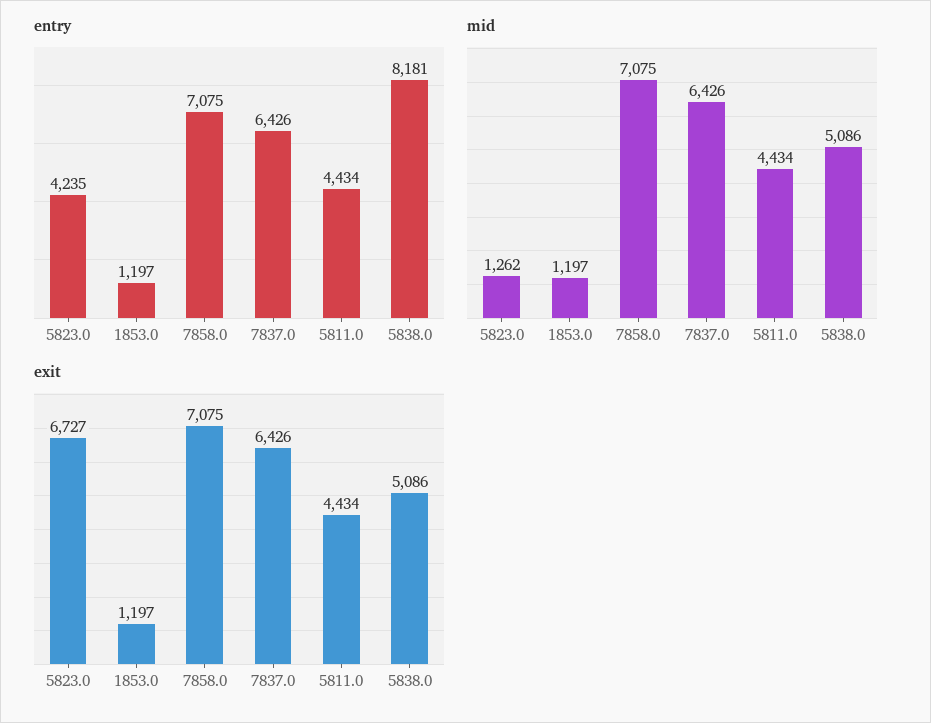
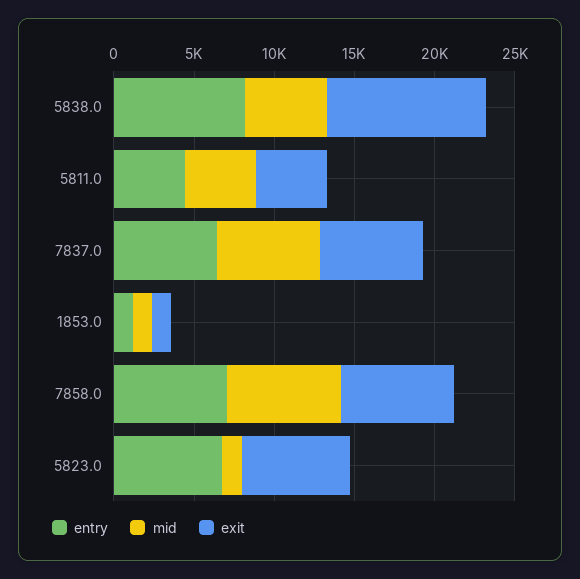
entry, 5823.0: 4235 -> 7000
exit, 5838.0: 5086 -> 10000

